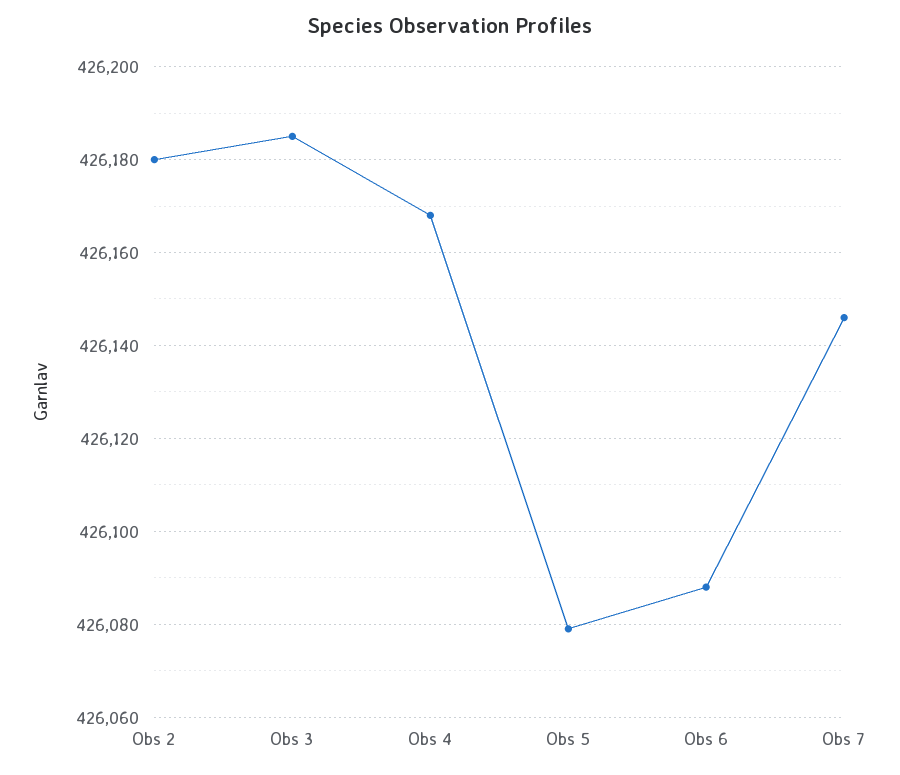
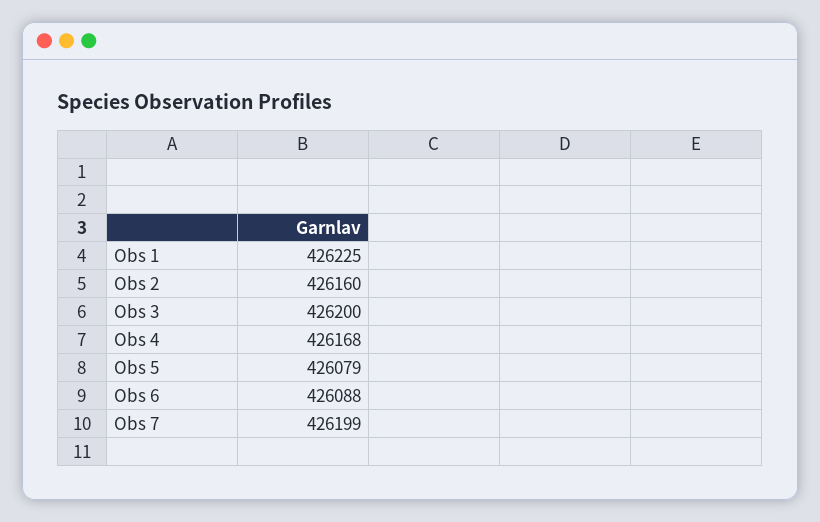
Obs 2: 426180 -> 426160
Obs 3: 426185 -> 426200
Obs 7: 426145 -> 426199
Obs 1: none -> 426225

